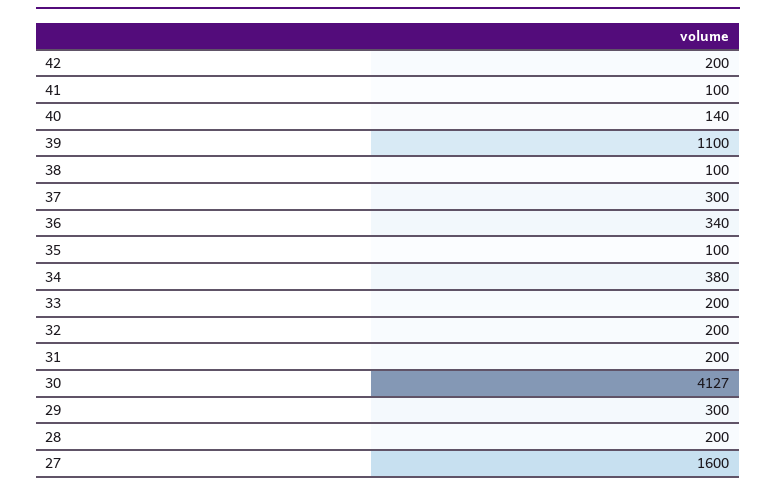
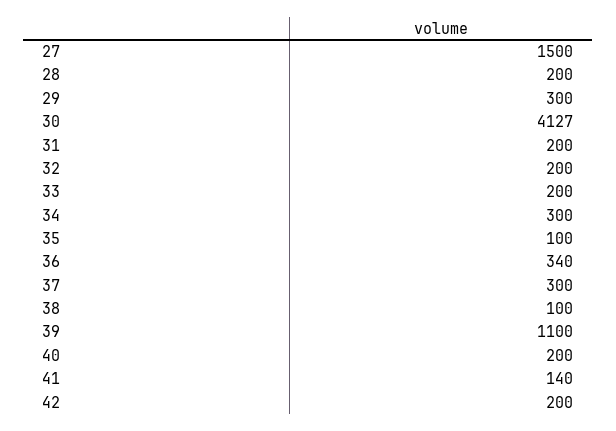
41: 100 -> 140
40: 140 -> 200
34: 380 -> 300
27: 1600 -> 1500

